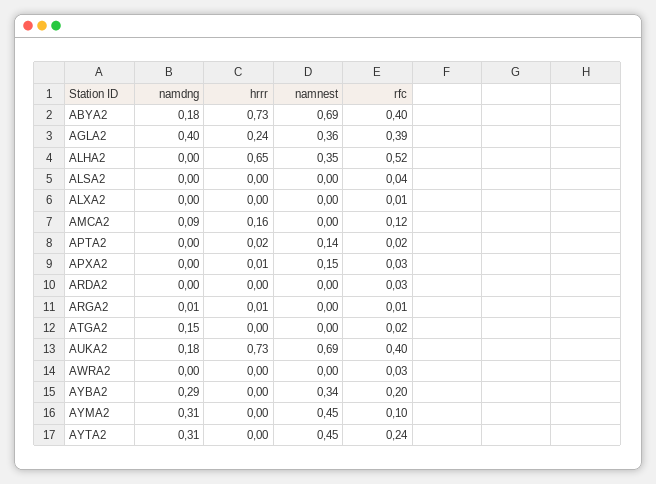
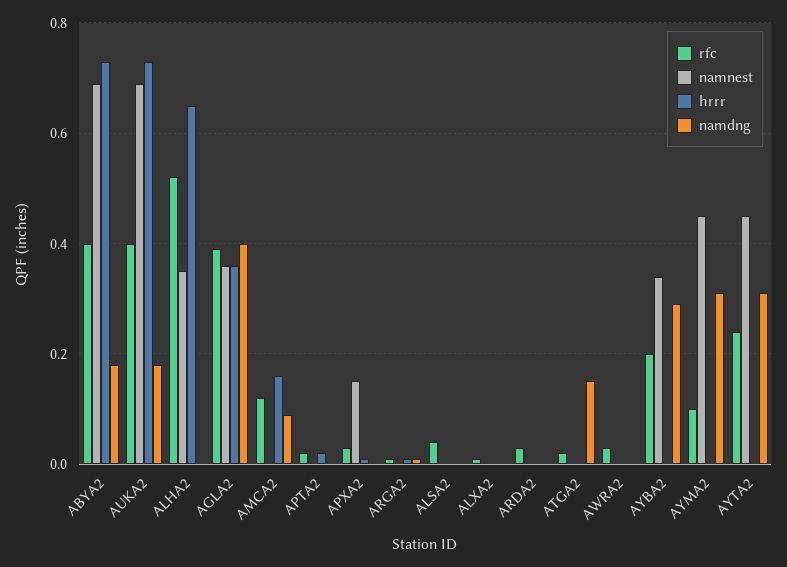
hrrr, AGLA2: 0.24 -> 0.35
namnest, APTA2: 0.14 -> 0

